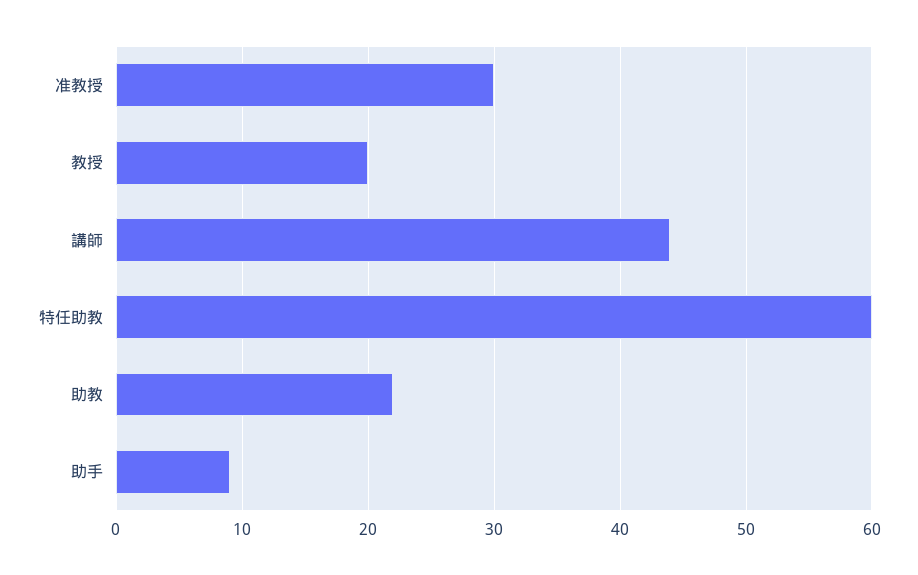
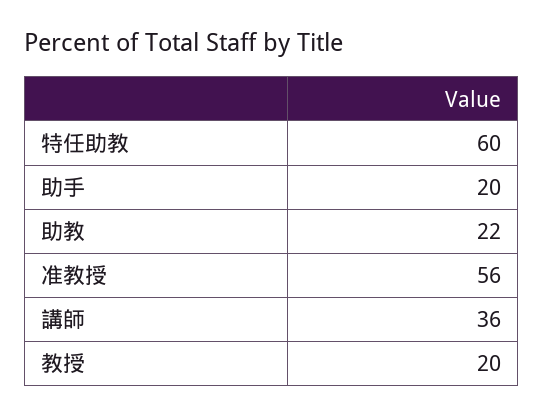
准教授: 30 -> 56
講師: 44 -> 36
助手: 9 -> 20

